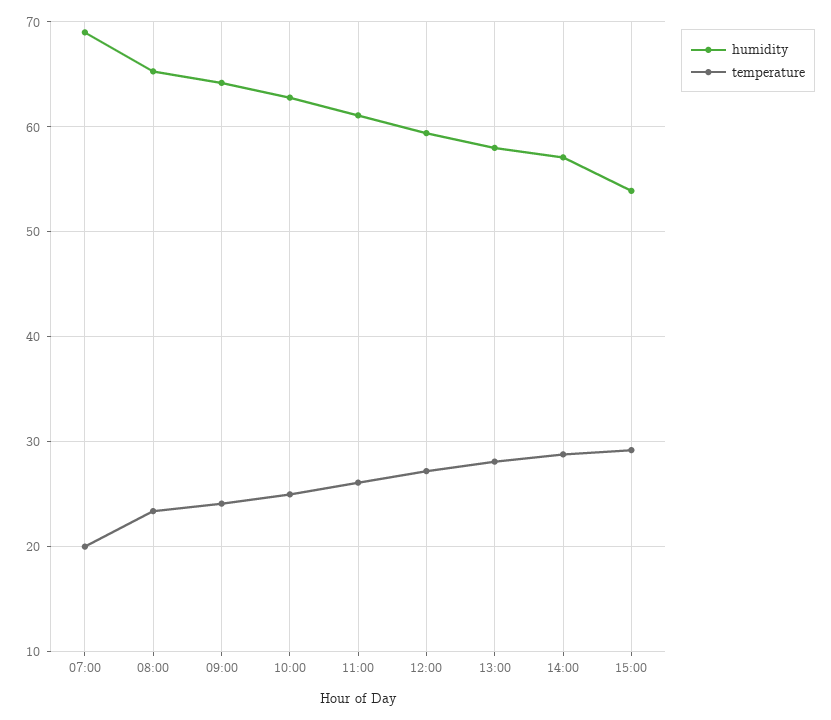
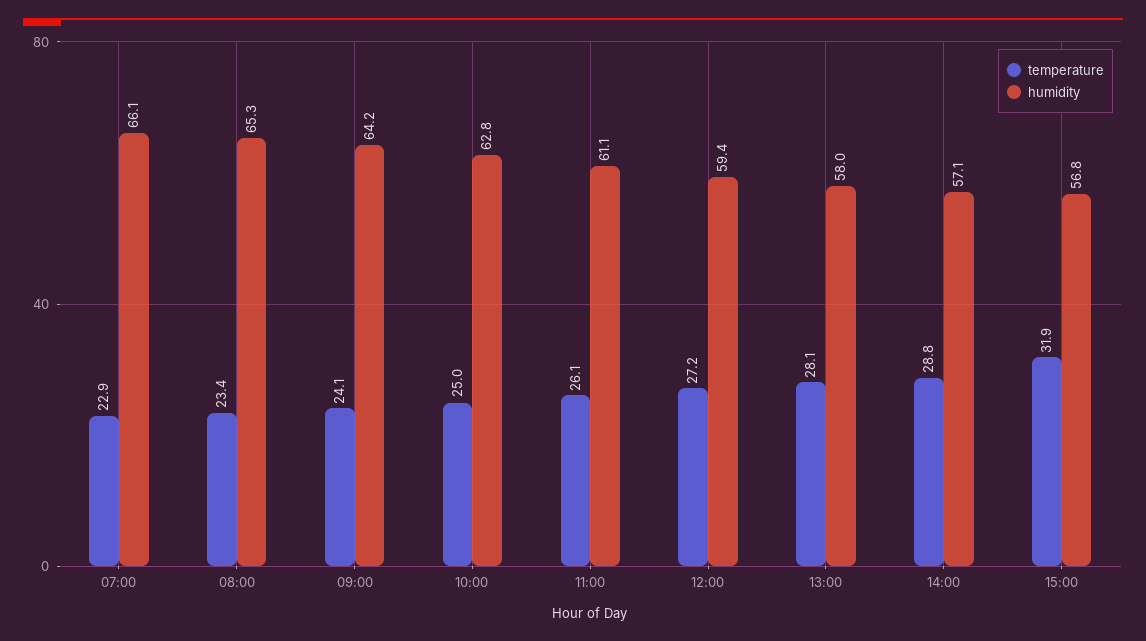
humidity, 07:00: 69 -> 66.1
temperature, 07:00: 20 -> 22.9
humidity, 15:00: 54 -> 56.8
temperature, 15:00: 29 -> 31.9

